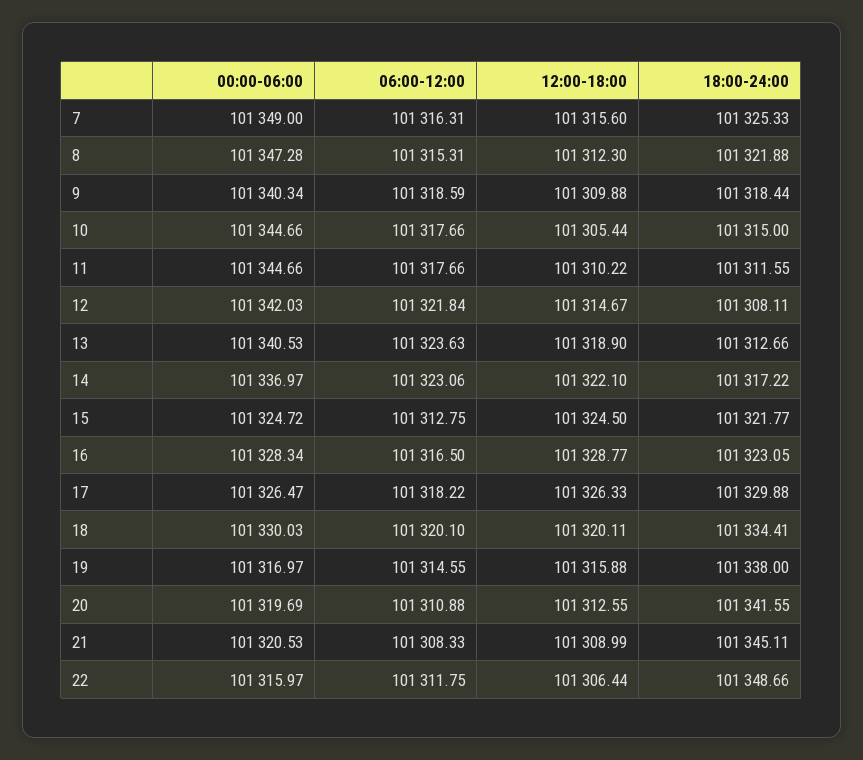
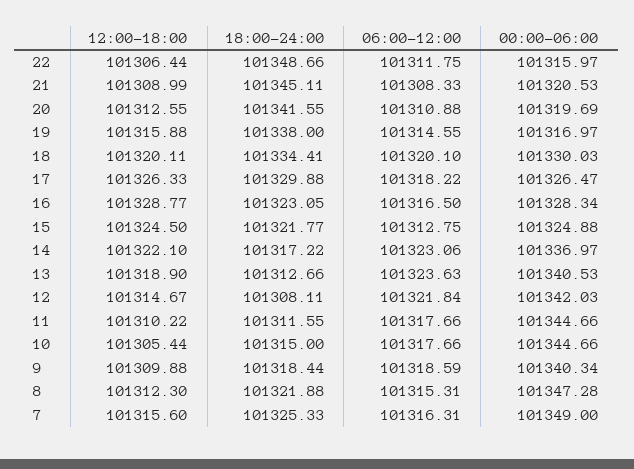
00:00-06:00, 15: 101324.72 -> 101324.88

